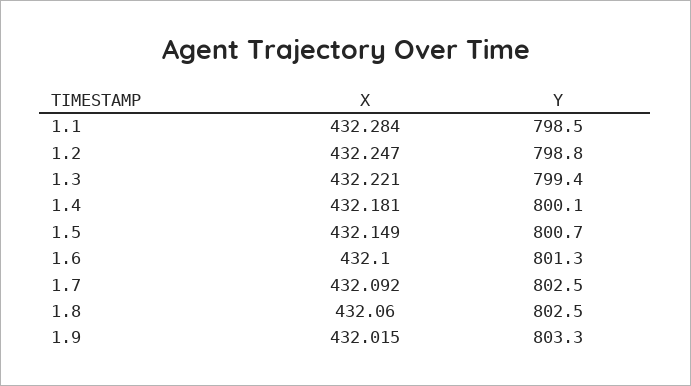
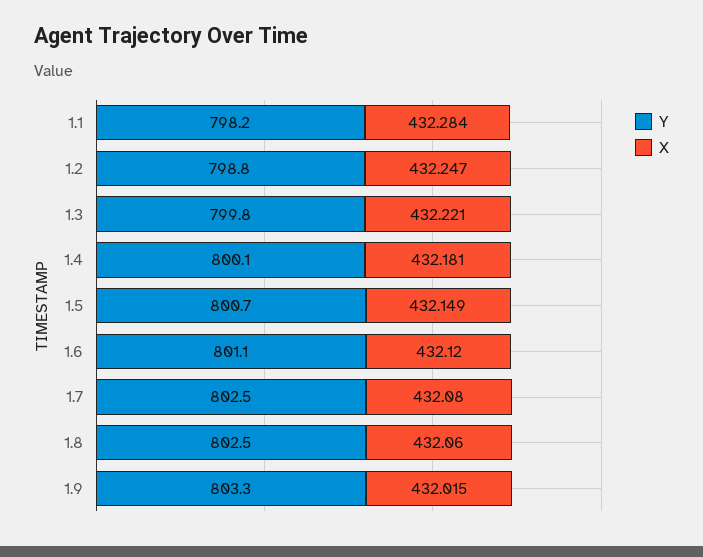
Y, 1.1: 798.5 -> 798.2
Y, 1.3: 799.4 -> 799.8
X, 1.6: 432.1 -> 432.12
Y, 1.6: 801.3 -> 801.1
X, 1.7: 432.092 -> 432.08

